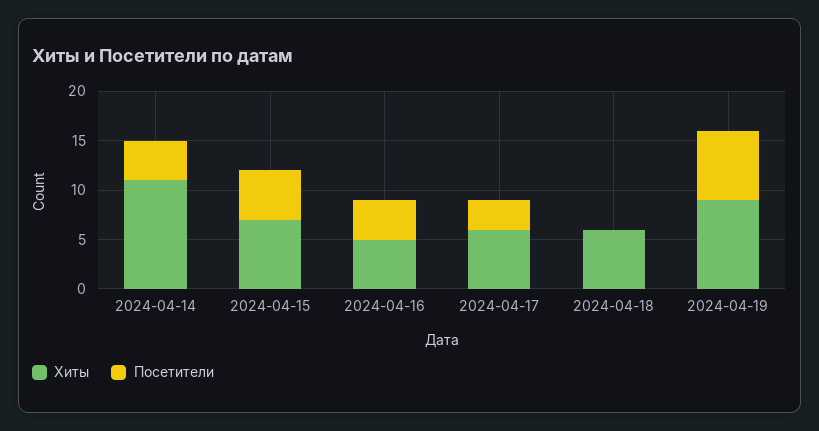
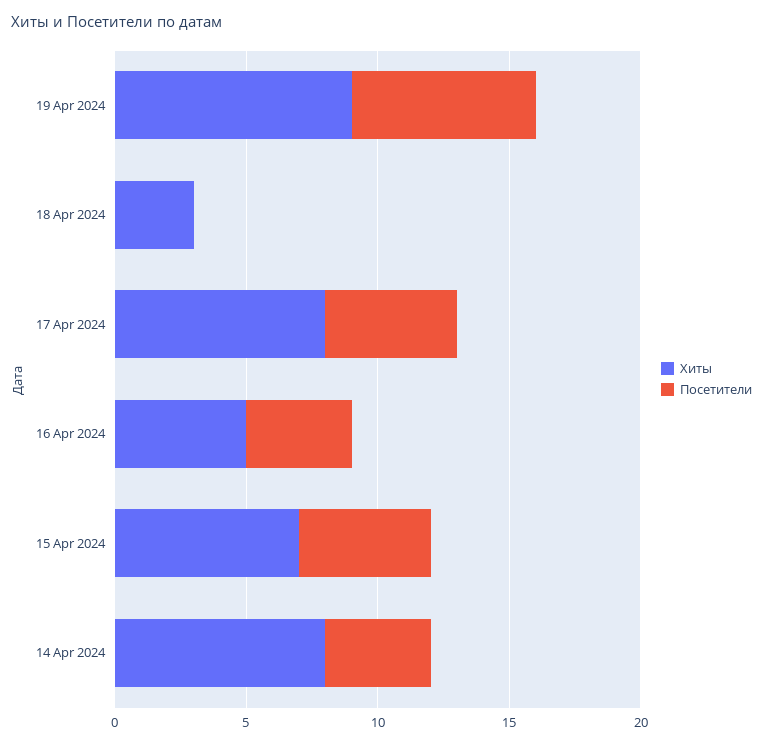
Хиты, 2024-04-14: 11 -> 8
Хиты, 2024-04-17: 6 -> 8
Посетители, 2024-04-17: 3 -> 5
Хиты, 2024-04-18: 6 -> 3

